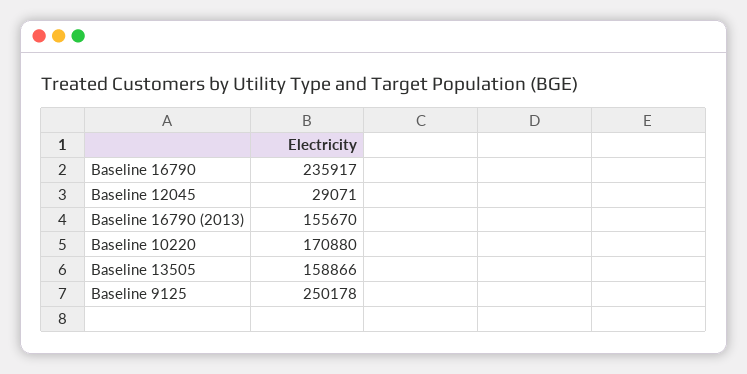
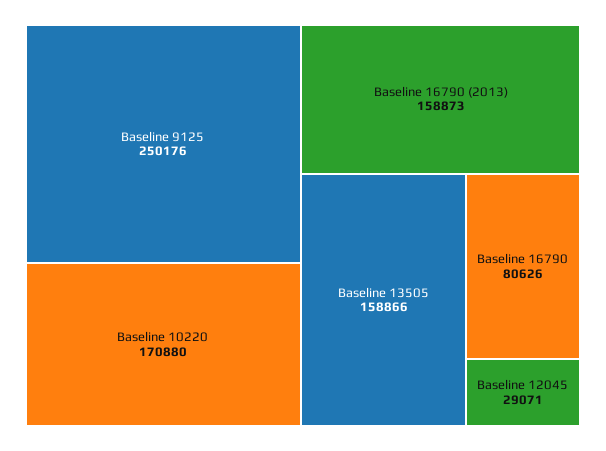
Baseline 16790: 235917 -> 80626
Baseline 16790 (2013): 155670 -> 158873
Baseline 9125: 250178 -> 250176

